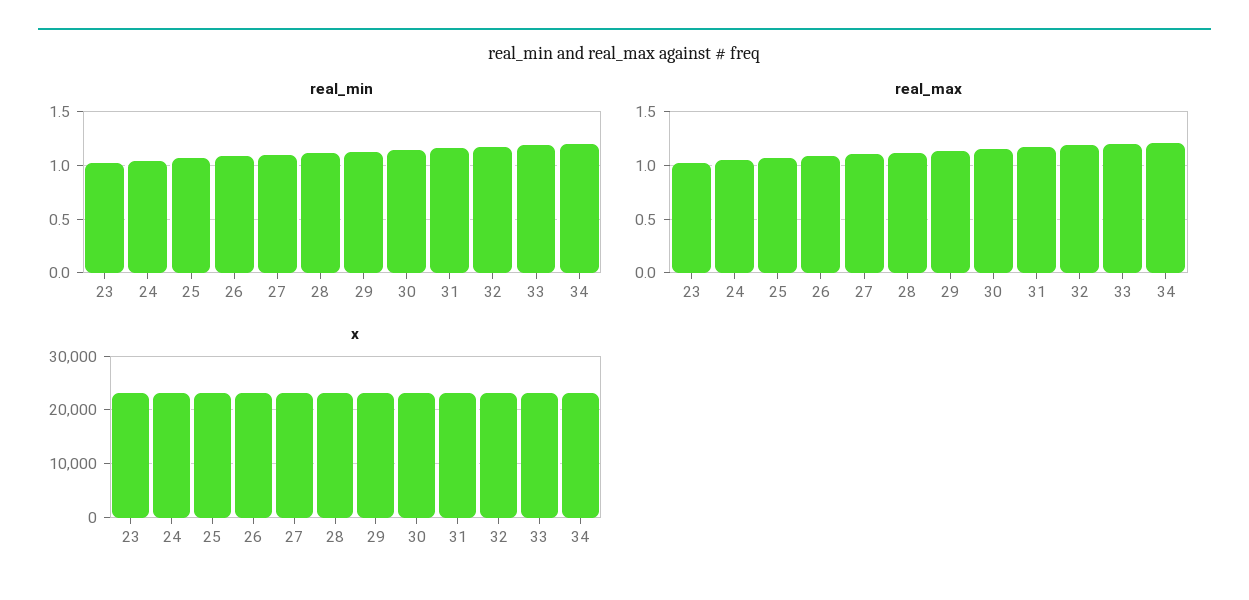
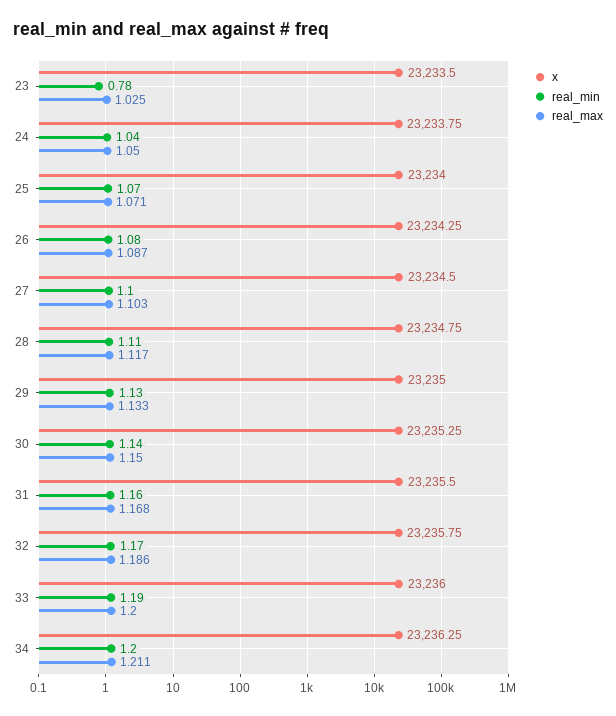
real_min, 23: 1 -> 0.78

